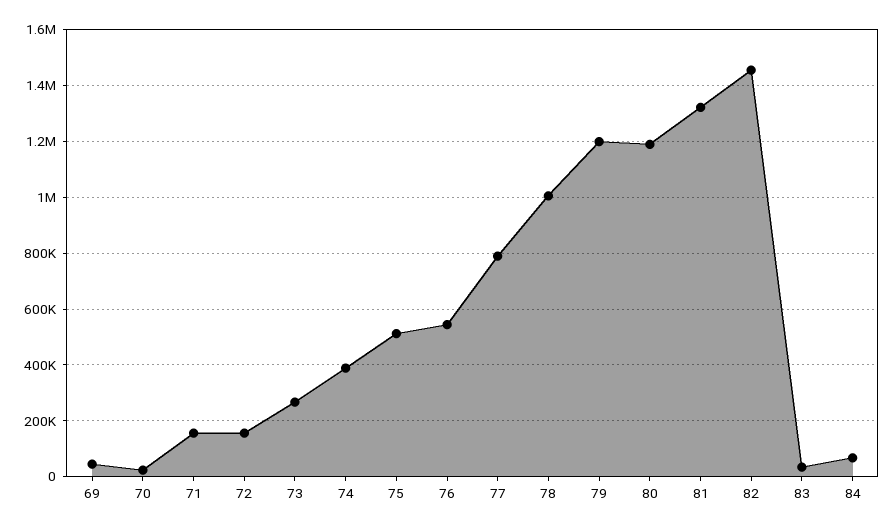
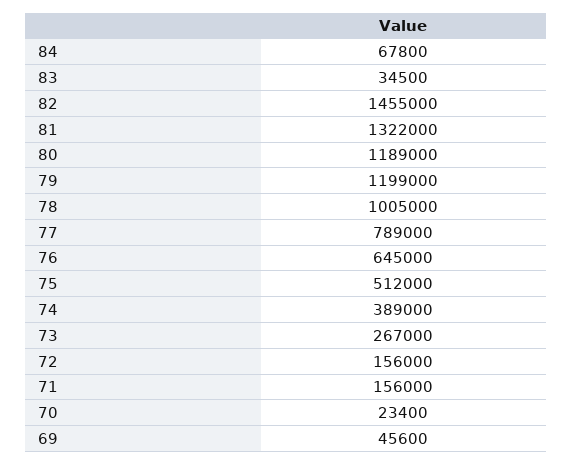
76: 550000 -> 645000

